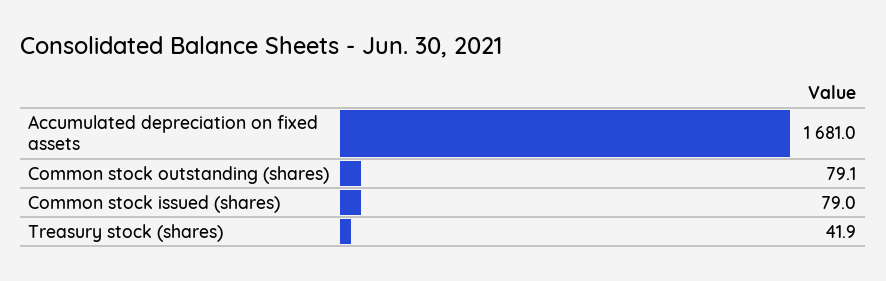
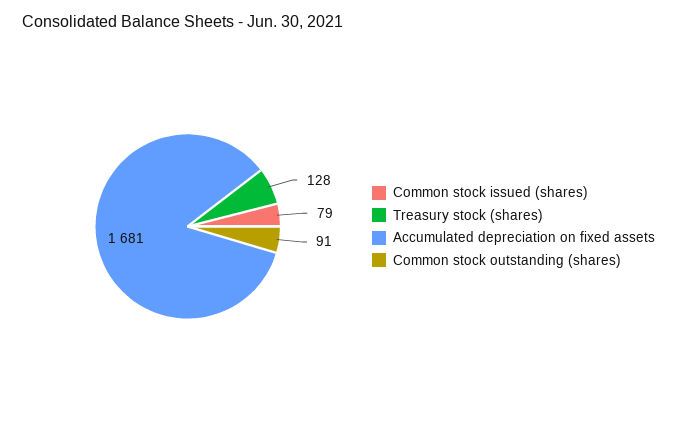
Common stock outstanding (shares): 79.1 -> 91
Treasury stock (shares): 41.9 -> 128

